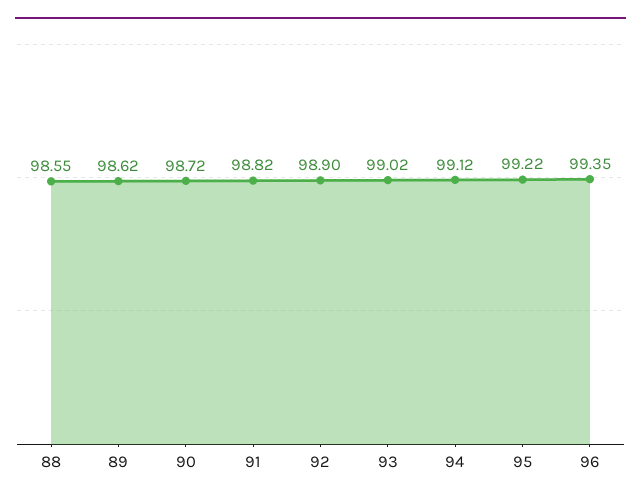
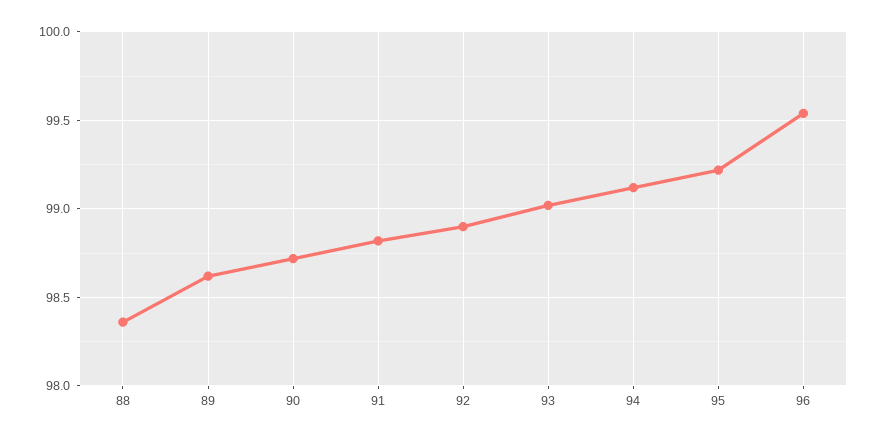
88: 98.55 -> 98.35
96: 99.35 -> 99.55

